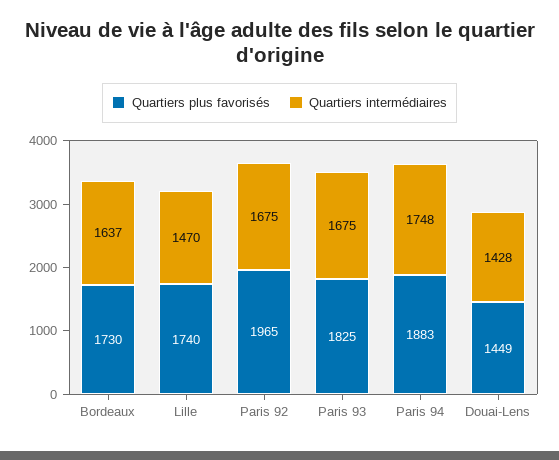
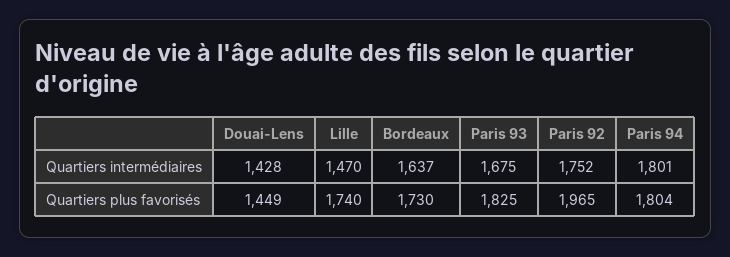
Quartiers intermédiaires, Paris 92: 1675 -> 1752
Quartiers plus favorisés, Paris 94: 1883 -> 1804
Quartiers intermédiaires, Paris 94: 1748 -> 1801

